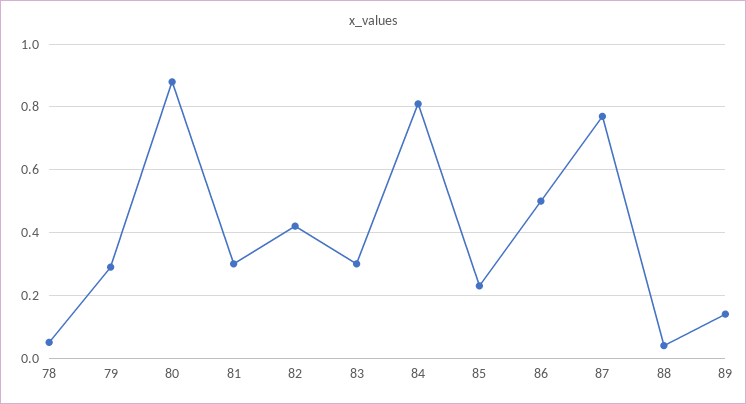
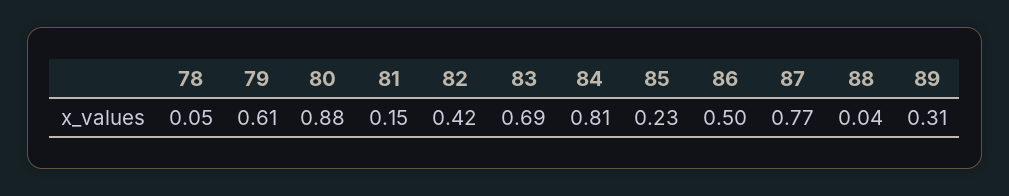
79: 0.3 -> 0.61
81: 0.3 -> 0.15
83: 0.3 -> 0.69
89: 0.15 -> 0.31

